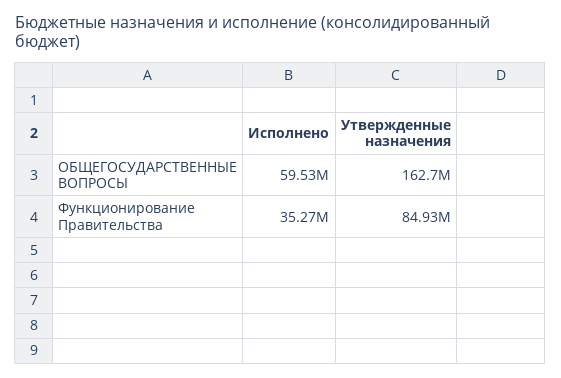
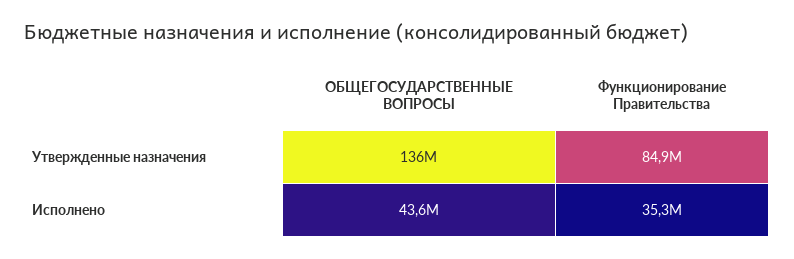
Исполнено, ОБЩЕГОСУДАРСТВЕННЫЕ ВОПРОСЫ: 59530000 -> 43600000
Утвержденные назначения, ОБЩЕГОСУДАРСТВЕННЫЕ ВОПРОСЫ: 162700000 -> 136000000

